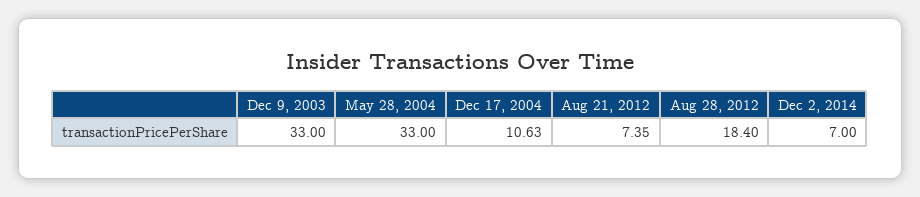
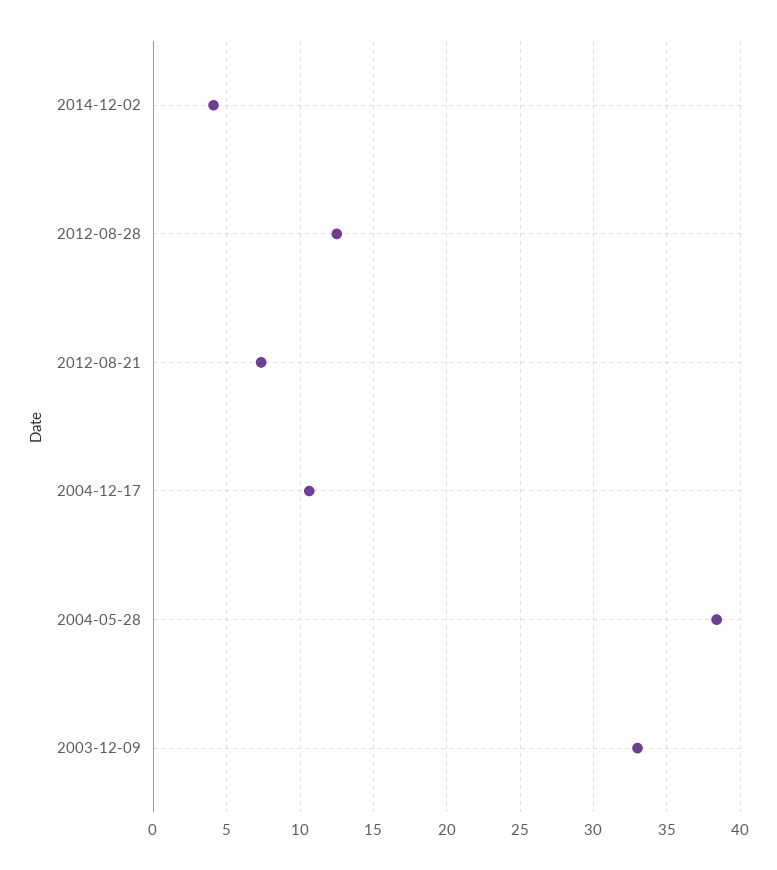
May 28, 2004: 33 -> 38.5
Aug 28, 2012: 18.4 -> 12.5
Dec 2, 2014: 7 -> 4

